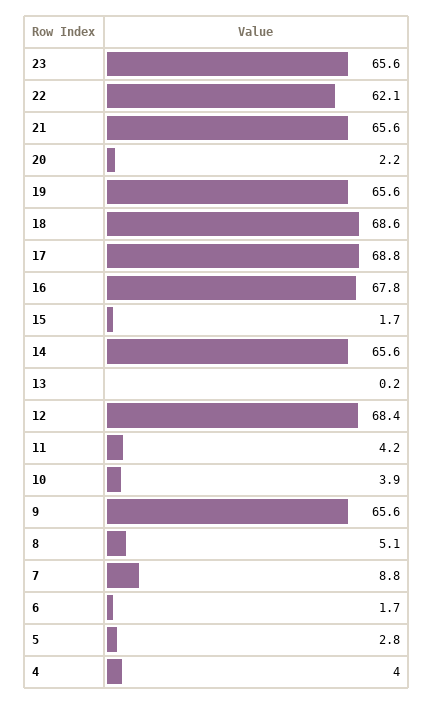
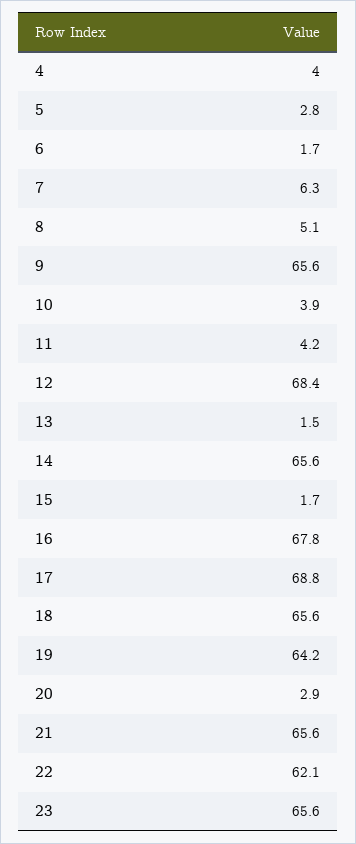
20: 2.2 -> 2.9
19: 65.6 -> 64.2
18: 68.6 -> 65.6
13: 0.2 -> 1.5
7: 8.8 -> 6.3

